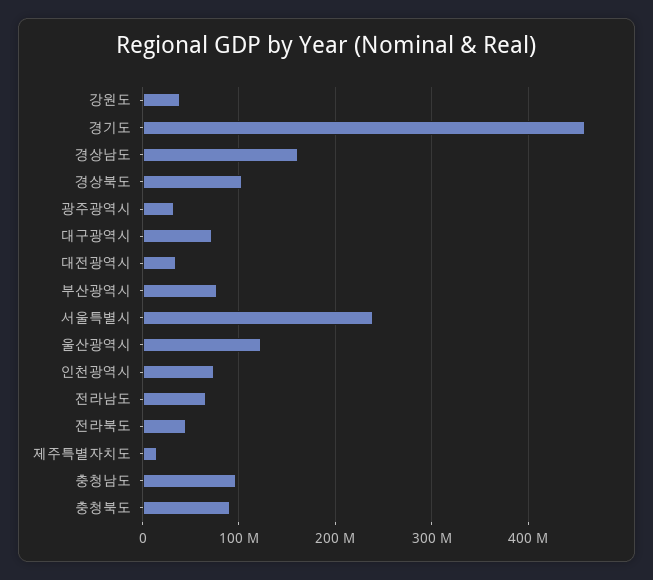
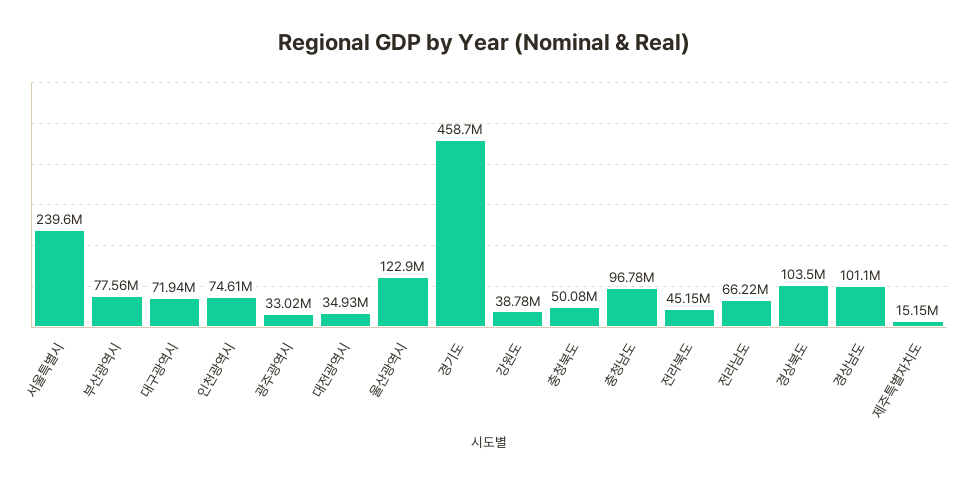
경상남도: 160000000 -> 101100000
충청북도: 90000000 -> 50080000

